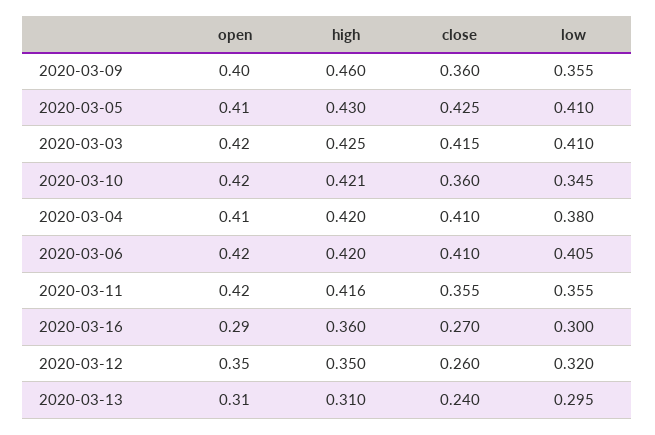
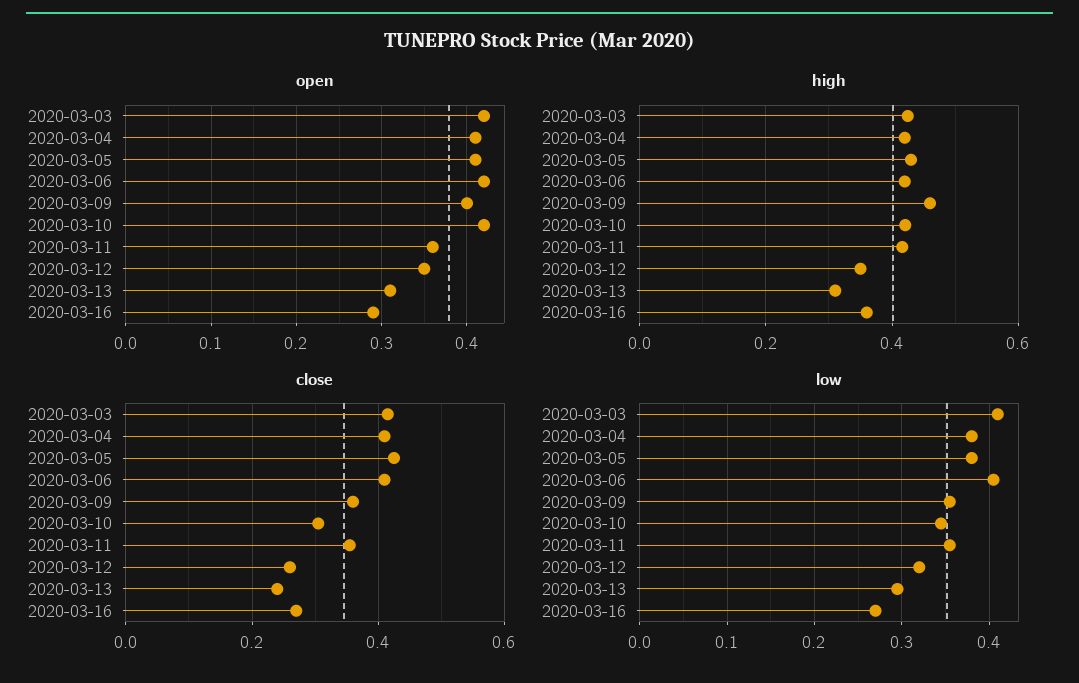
low, 2020-03-05: 0.41 -> 0.38
close, 2020-03-10: 0.36 -> 0.3
open, 2020-03-11: 0.42 -> 0.36
low, 2020-03-16: 0.3 -> 0.27

